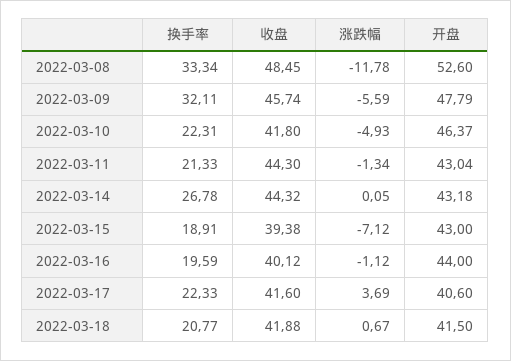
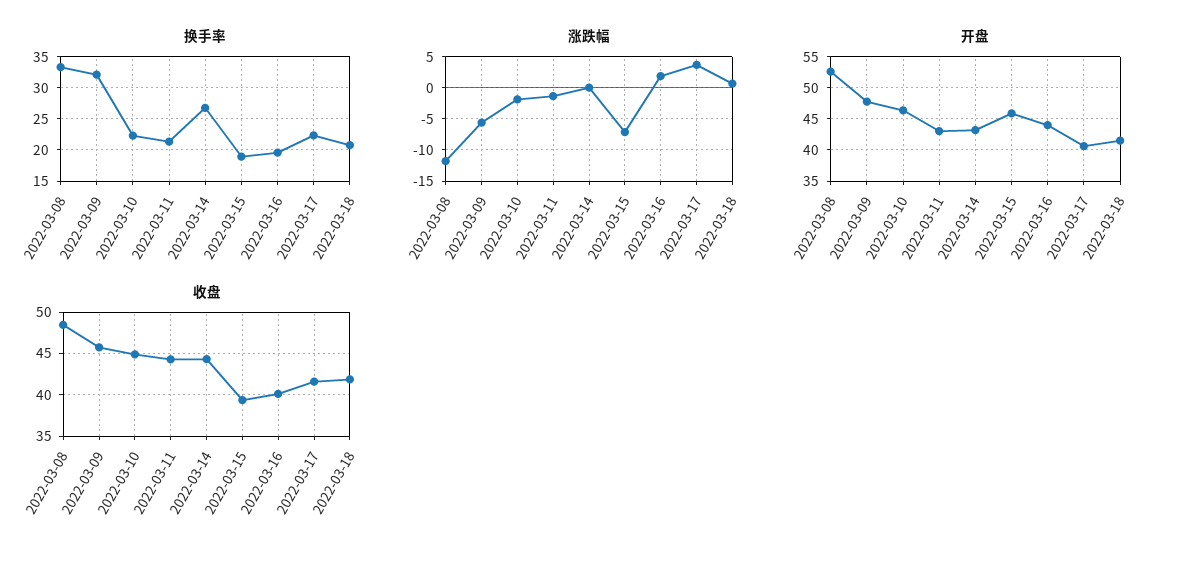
收盘, 2022-03-10: 41.8 -> 45
涨跌幅, 2022-03-10: -4.93 -> -2
开盘, 2022-03-15: 43 -> 46
涨跌幅, 2022-03-16: -1.12 -> 2

